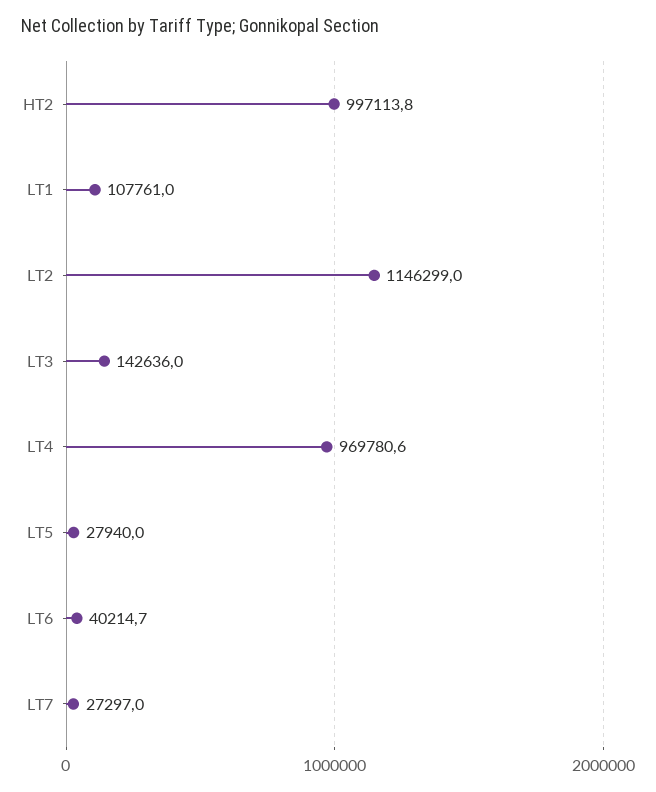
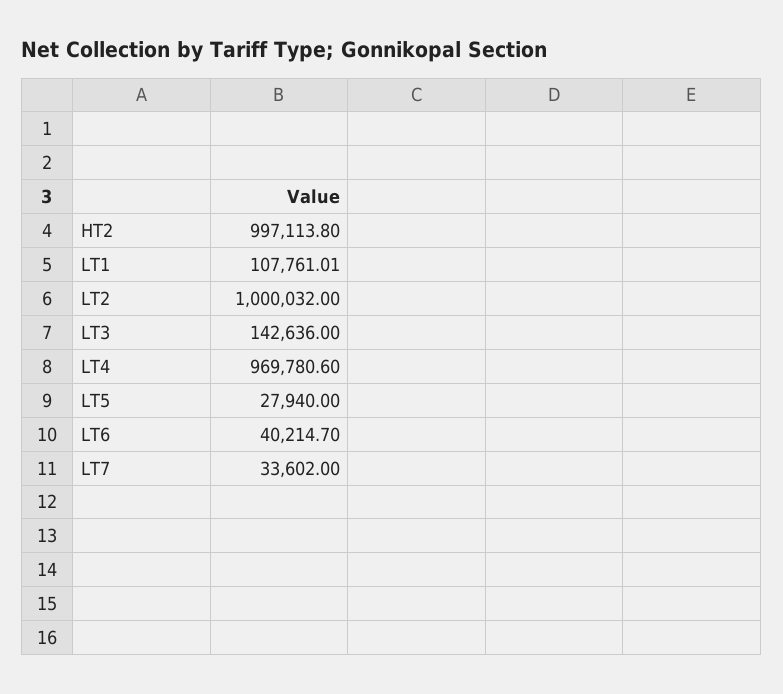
LT2: 1146299 -> 1000032
LT7: 27297 -> 33602

